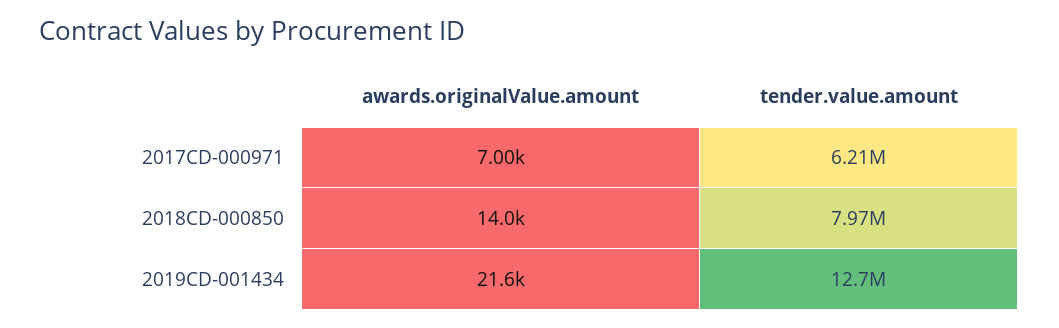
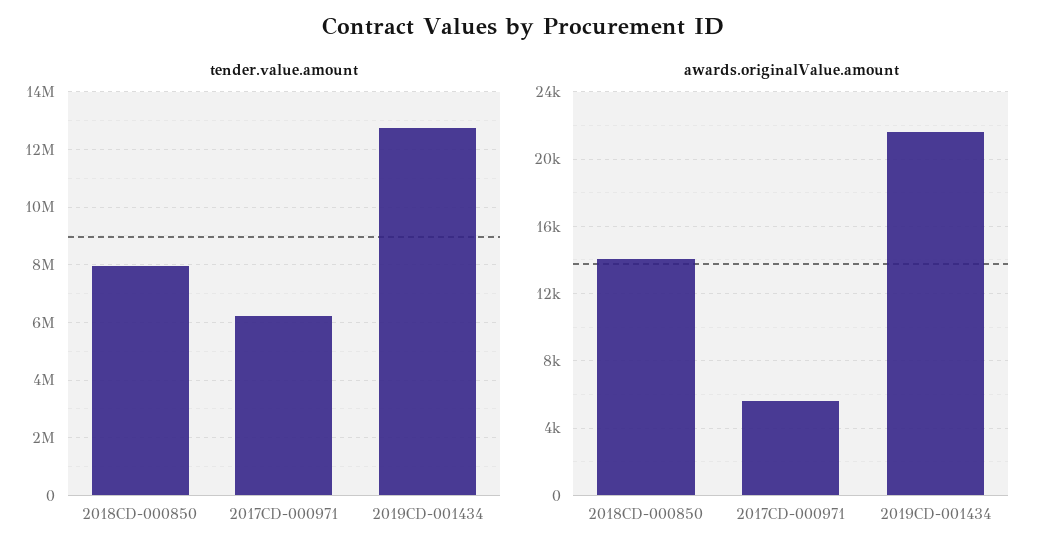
awards.originalValue.amount, 2017CD-000971: 7000 -> 5500

